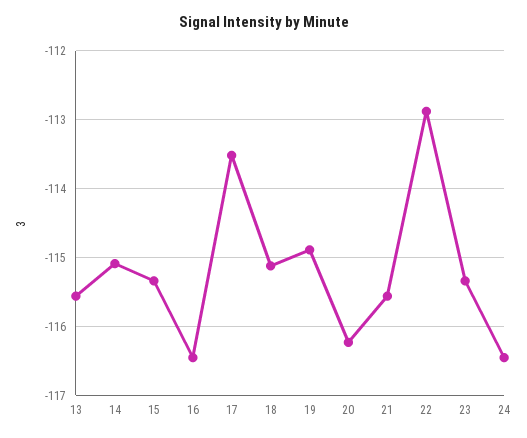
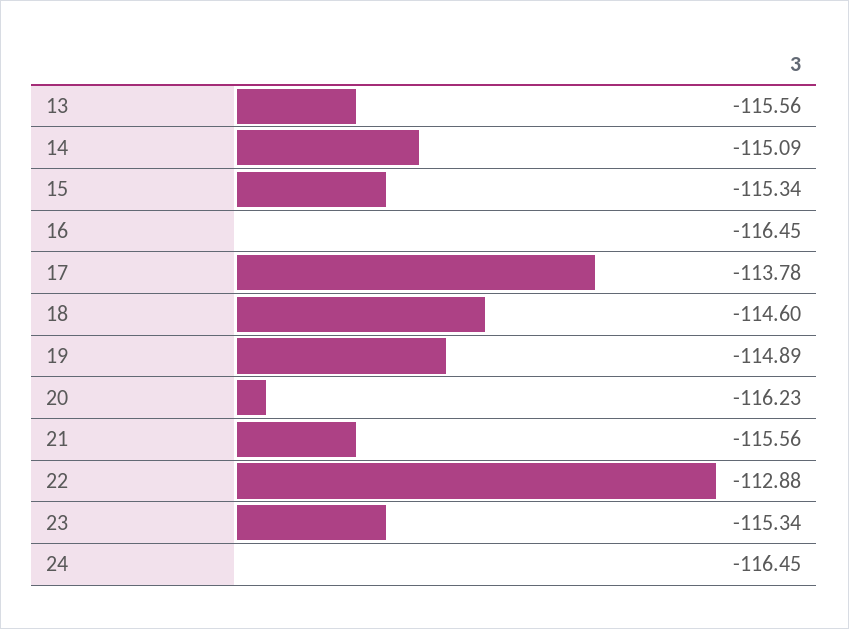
17: -113.5 -> -113.78
18: -115.1 -> -114.6

